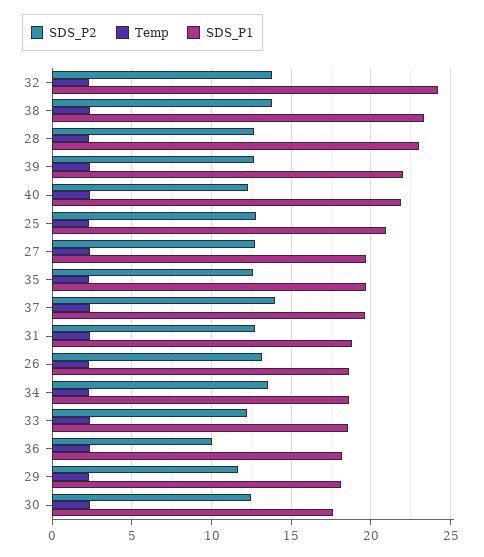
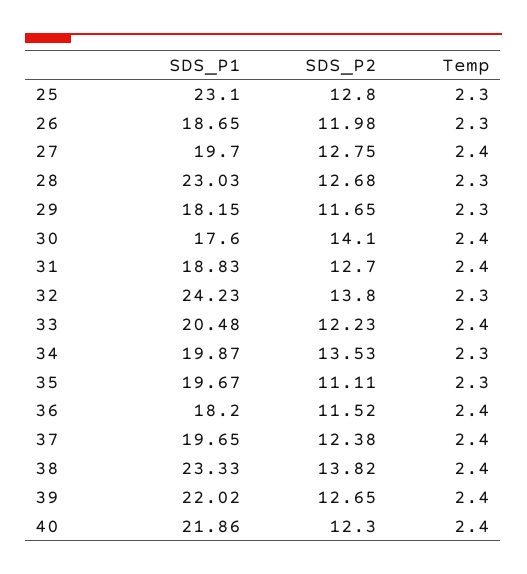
SDS_P1, 25: 21 -> 23.1
SDS_P2, 35: 12.5 -> 11.11
SDS_P2, 37: 14 -> 12.38
SDS_P2, 26: 13 -> 11.98
SDS_P1, 34: 18.5 -> 19.87
SDS_P1, 33: 18.5 -> 20.48
SDS_P2, 36: 10 -> 11.52
SDS_P2, 30: 12.5 -> 14.1

